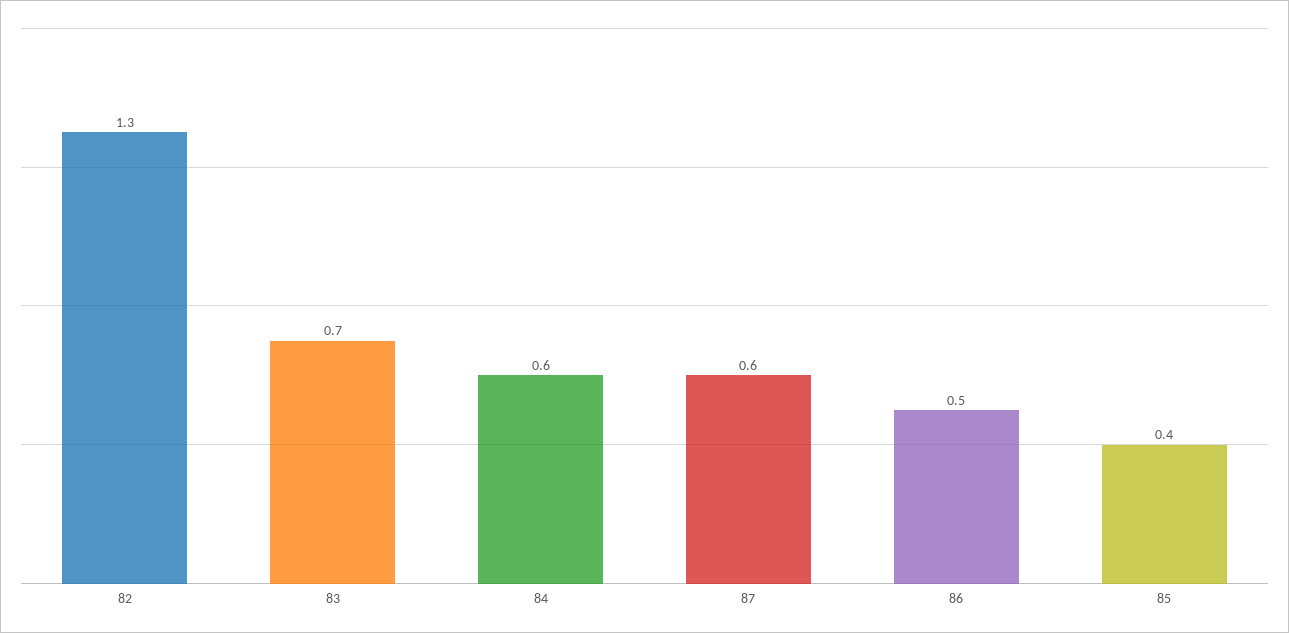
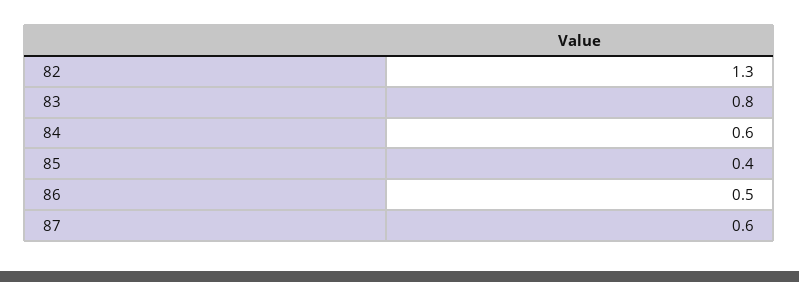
83: 0.7 -> 0.8

